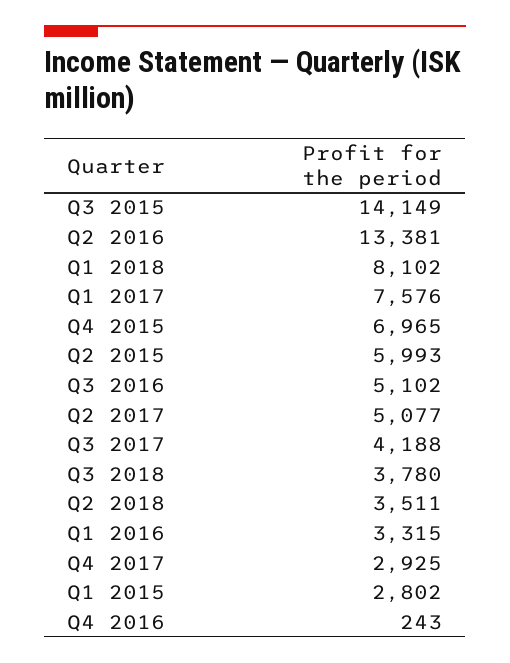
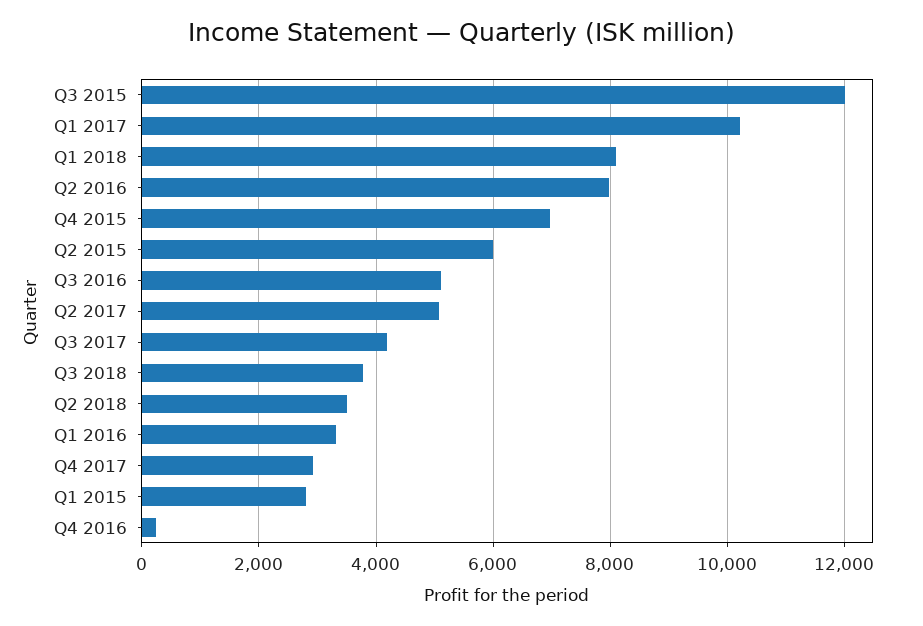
Q3 2015: 14149 -> 12000
Q2 2016: 13381 -> 8000
Q1 2017: 7576 -> 10200

